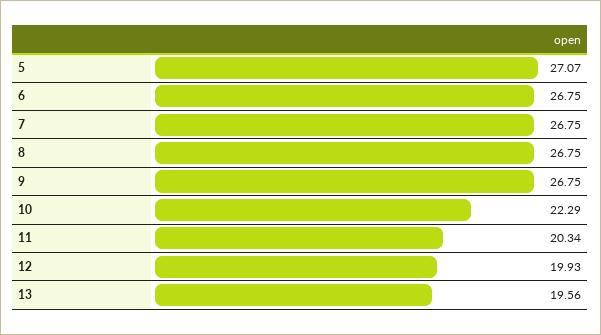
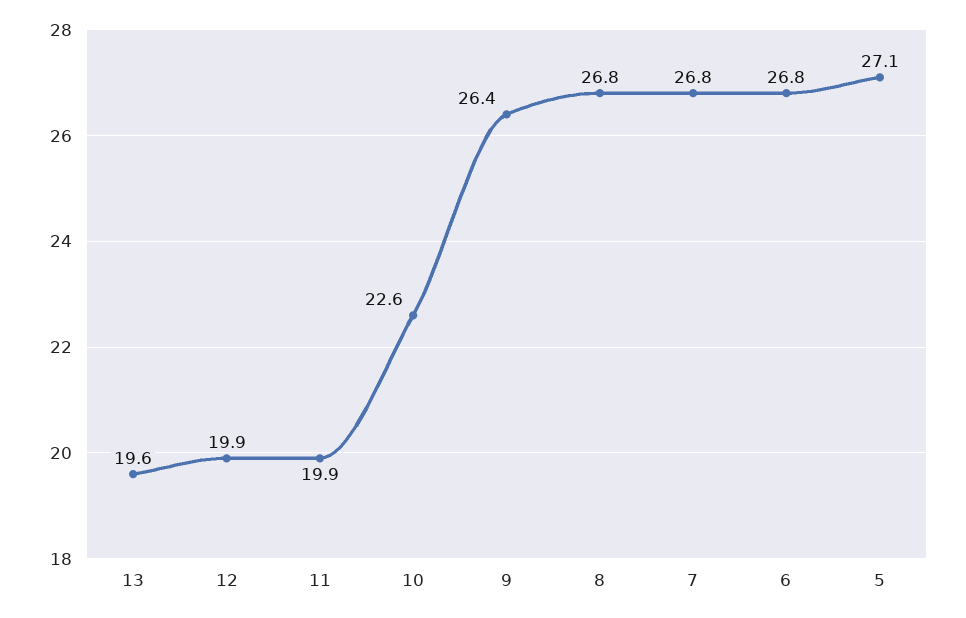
9: 26.75 -> 26.4
10: 22.29 -> 22.6
11: 20.34 -> 19.9

